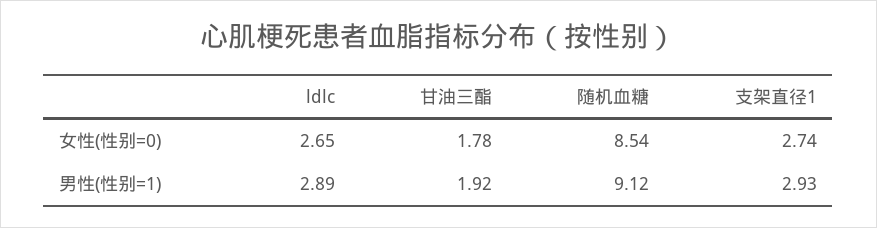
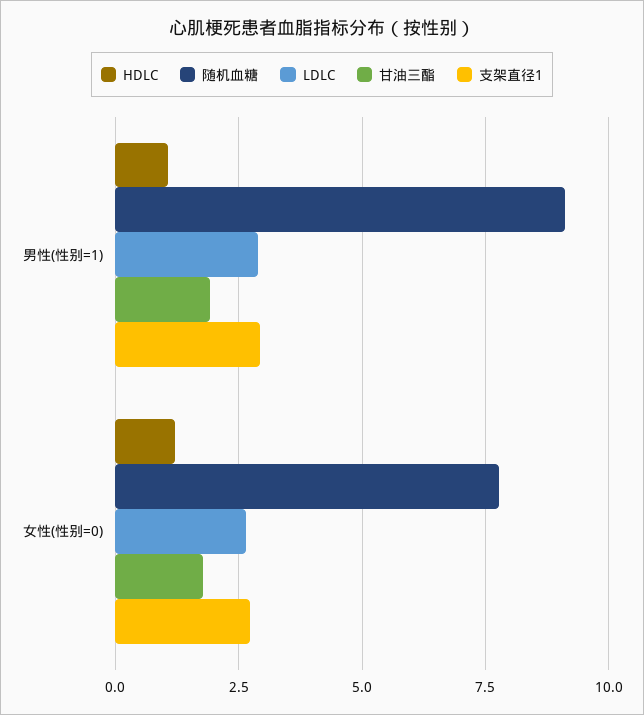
随机血糖, 女性(性别=0): 8.54 -> 7.75
HDLC, 男性(性别=1): none -> 1
HDLC, 女性(性别=0): none -> 1.25

